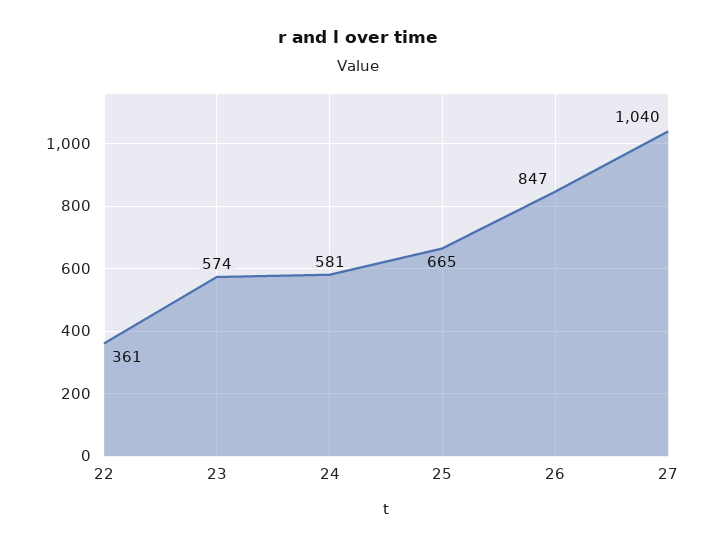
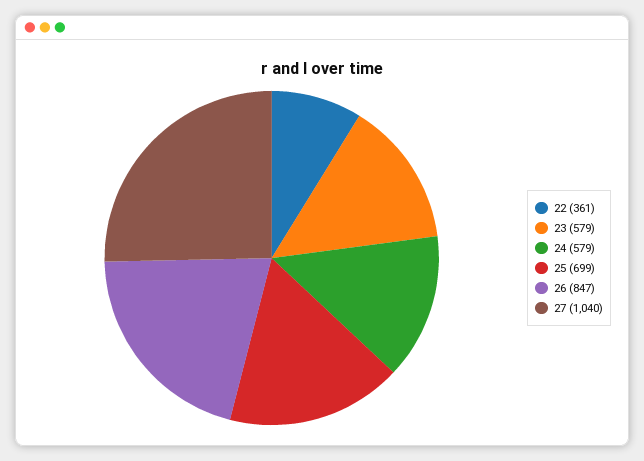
23: 574 -> 579
24: 581 -> 579
25: 665 -> 699

